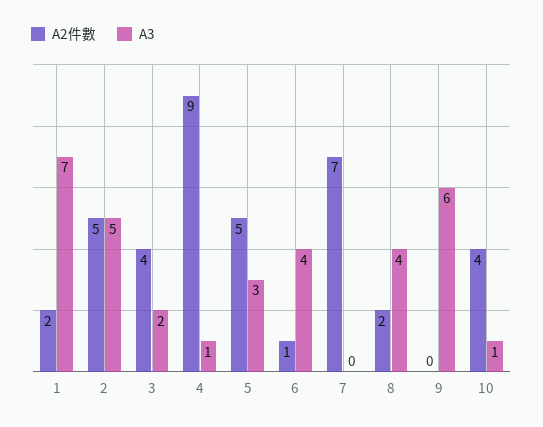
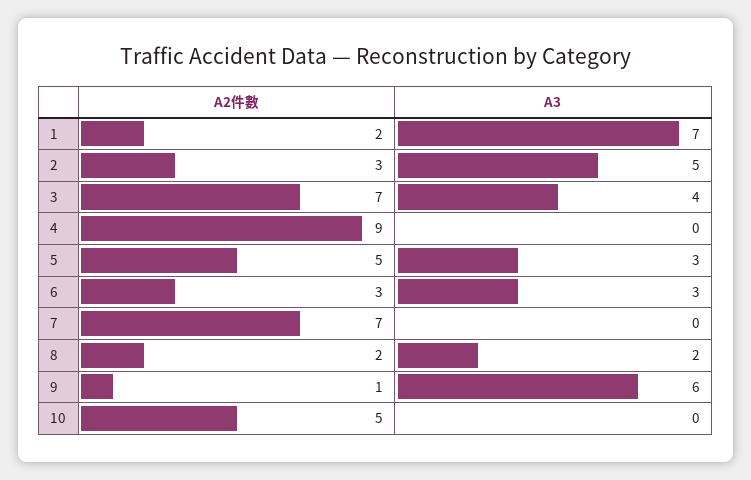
A2件數, 2: 5 -> 3
A2件數, 3: 4 -> 7
A3, 3: 2 -> 4
A3, 4: 1 -> 0
A2件數, 6: 1 -> 3
A3, 6: 4 -> 3
A3, 8: 4 -> 2
A2件數, 9: 0 -> 1
A2件數, 10: 4 -> 5
A3, 10: 1 -> 0

